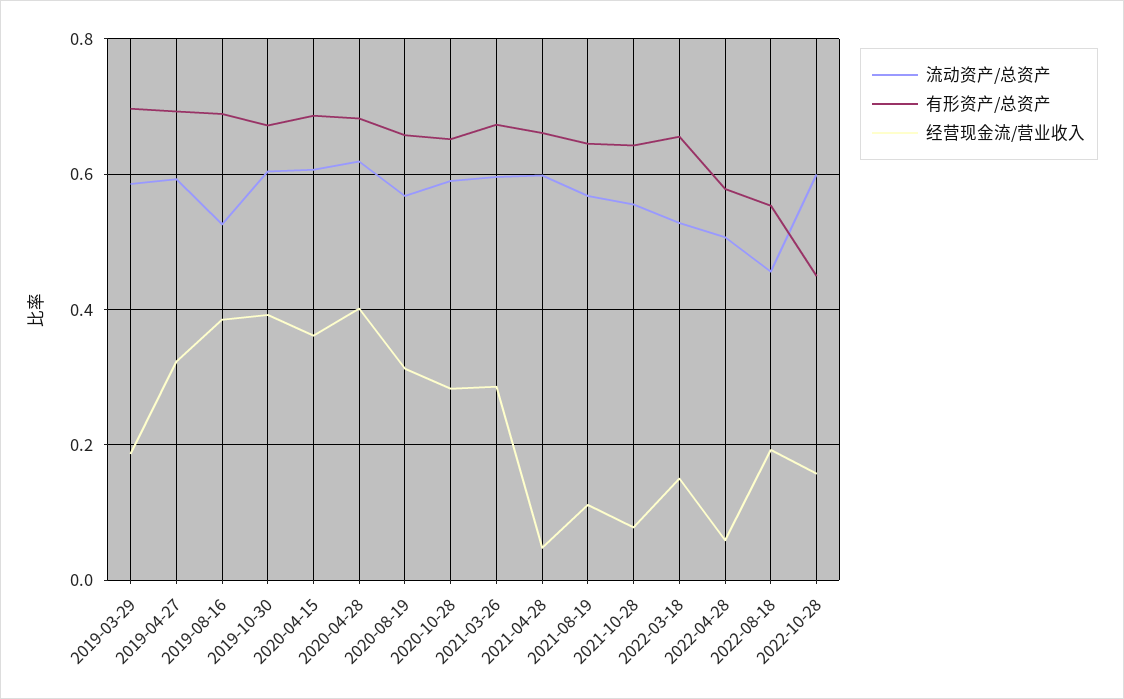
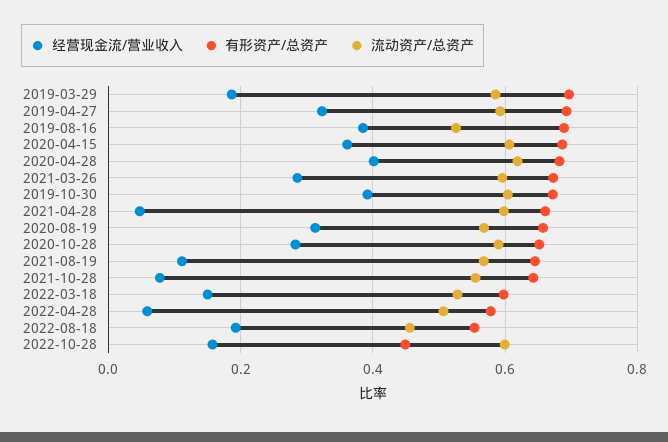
有形资产/总资产, 2022-03-18: 0.66 -> 0.6

